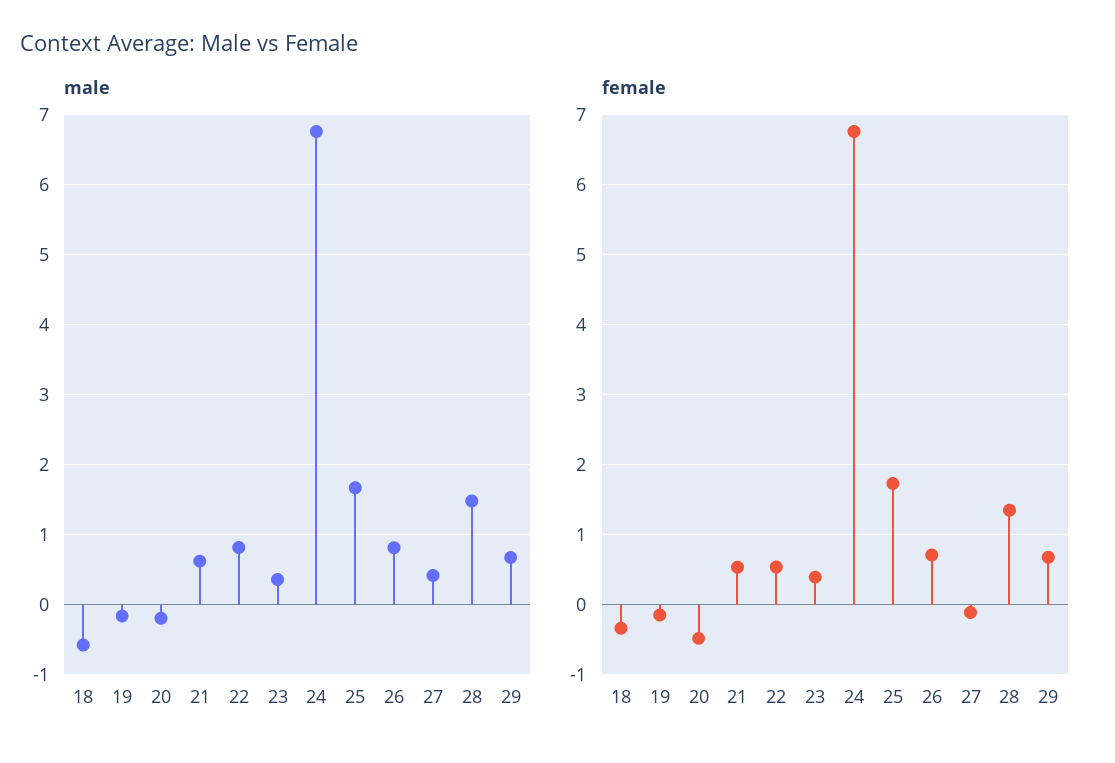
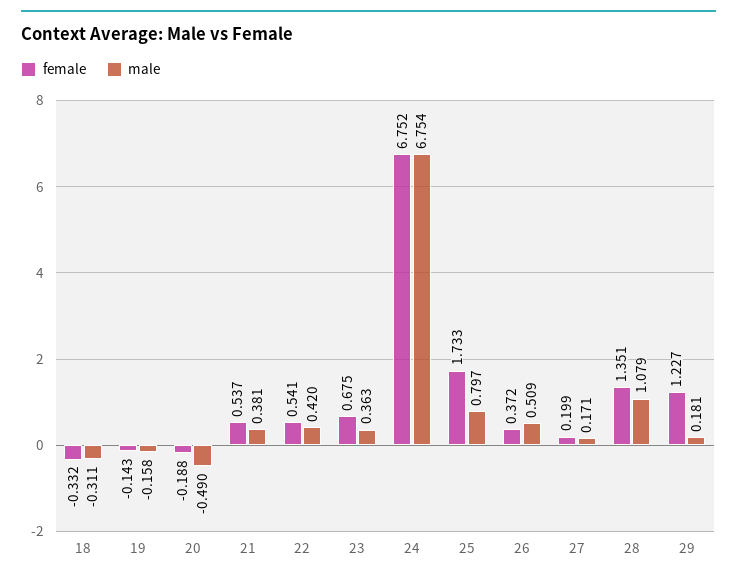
male, 18: -0.6 -> -0.311
male, 20: -0.2 -> -0.49
male, 21: 0.6 -> 0.381
male, 22: 0.8 -> 0.42
male, 25: 1.7 -> 0.797
male, 26: 0.8 -> 0.509
male, 27: 0.4 -> 0.171
male, 28: 1.5 -> 1.079
male, 29: 0.7 -> 0.181
female, 20: -0.5 -> -0.188
female, 23: 0.4 -> 0.675
female, 26: 0.7 -> 0.372
female, 27: -0.1 -> 0.199
female, 29: 0.7 -> 1.227

